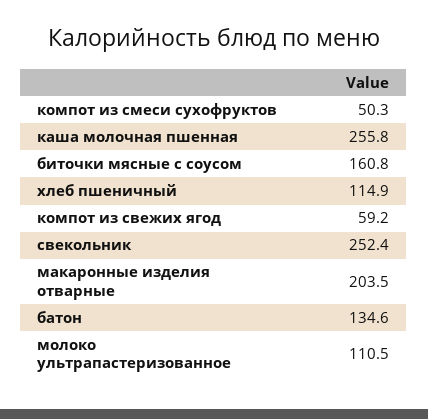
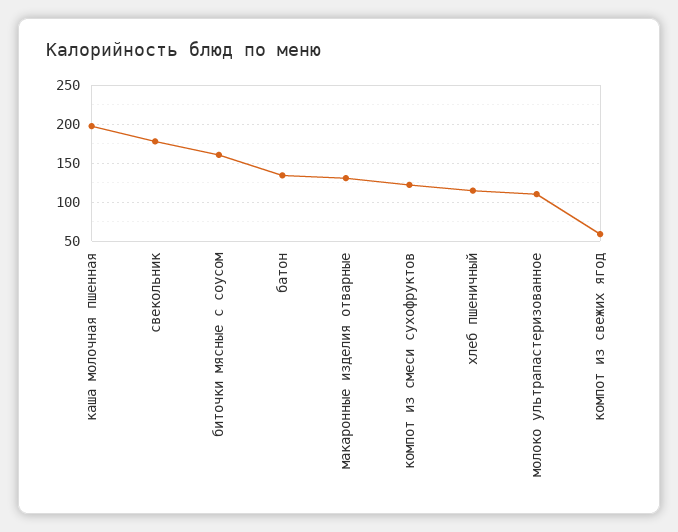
компот из смеси сухофруктов: 50.3 -> 120
каша молочная пшенная: 255.8 -> 200
свекольник: 252.4 -> 180
макаронные изделия отварные: 203.5 -> 130

